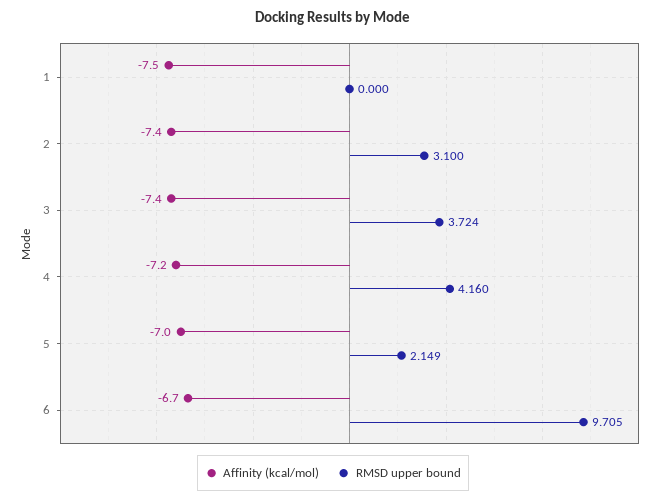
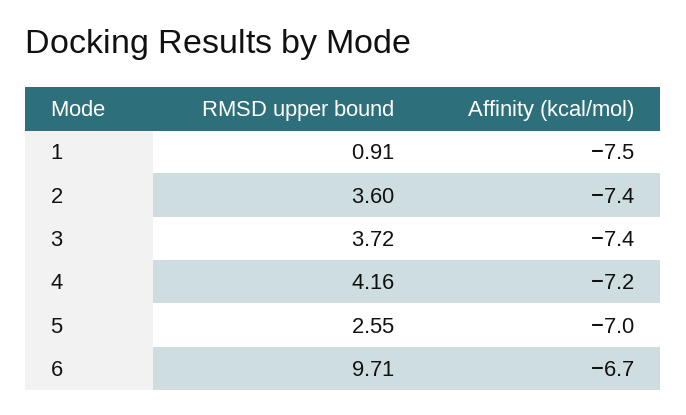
RMSD upper bound, 1: 0 -> 0.91
RMSD upper bound, 2: 3.1 -> 3.6
RMSD upper bound, 5: 2.149 -> 2.55

